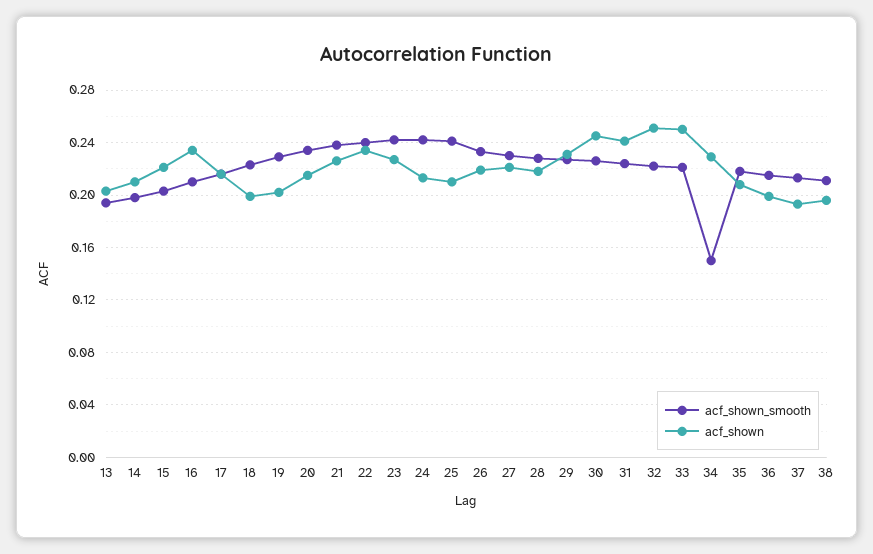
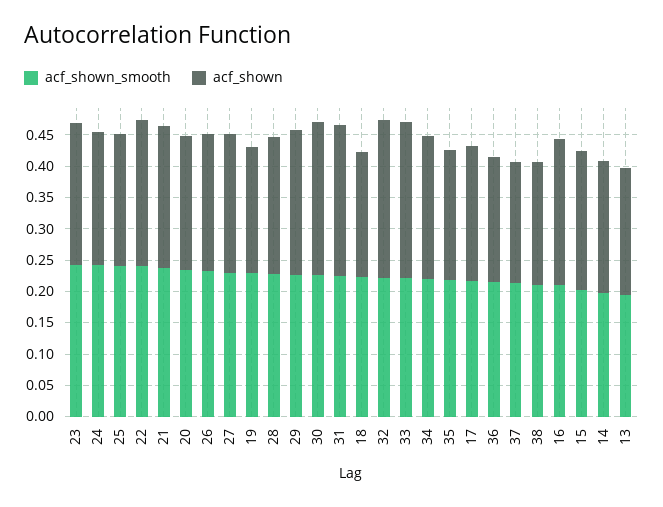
acf_shown_smooth, 34: 0.15 -> 0.225

